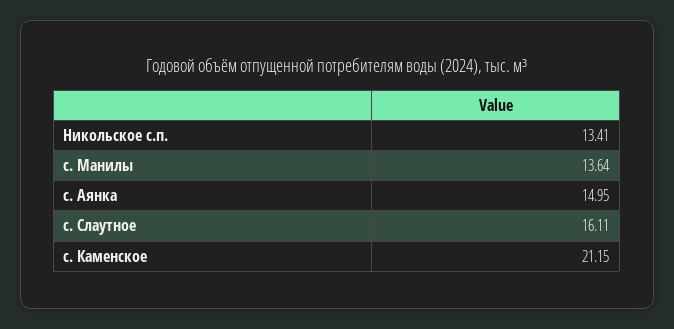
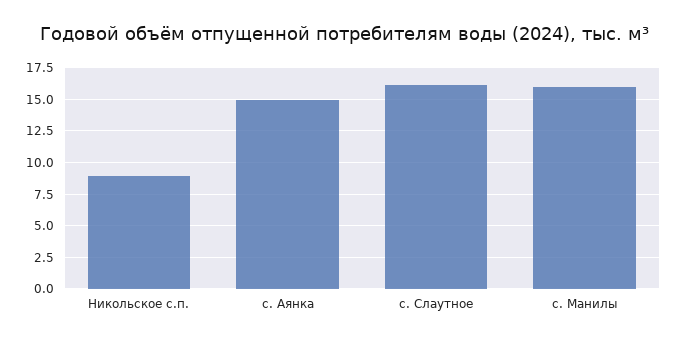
Никольское с.п.: 13.41 -> 9
с. Манилы: 13.64 -> 16
с. Каменское: 21.15 -> none

